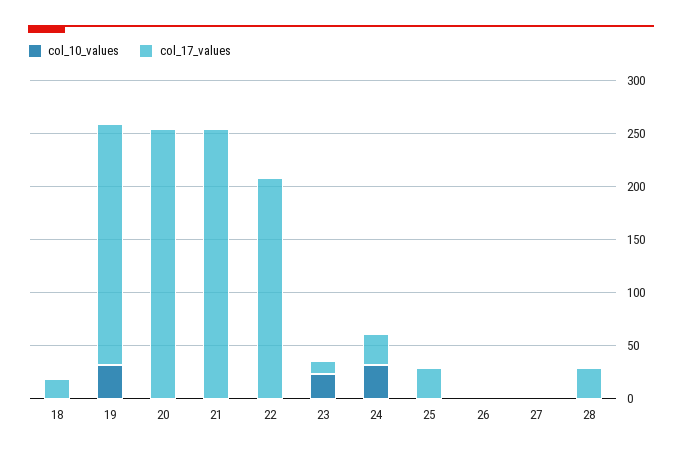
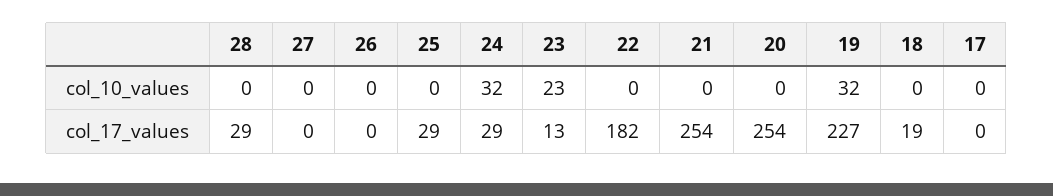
col_17_values, 22: 210 -> 182
col_10_values, 17: none -> 0
col_17_values, 17: none -> 0

